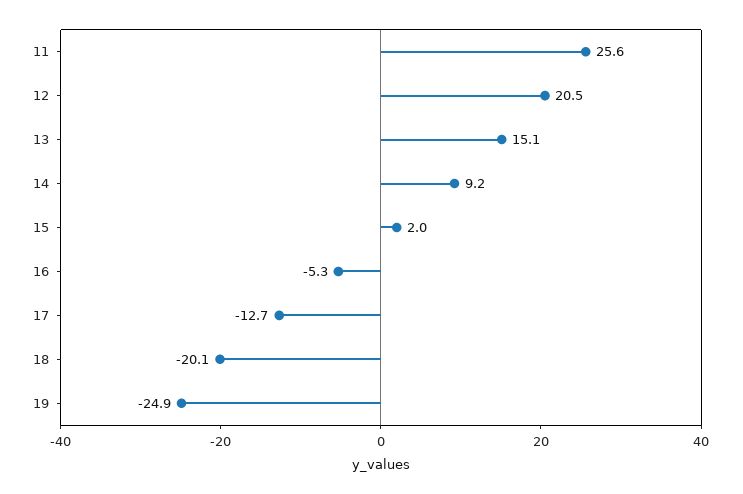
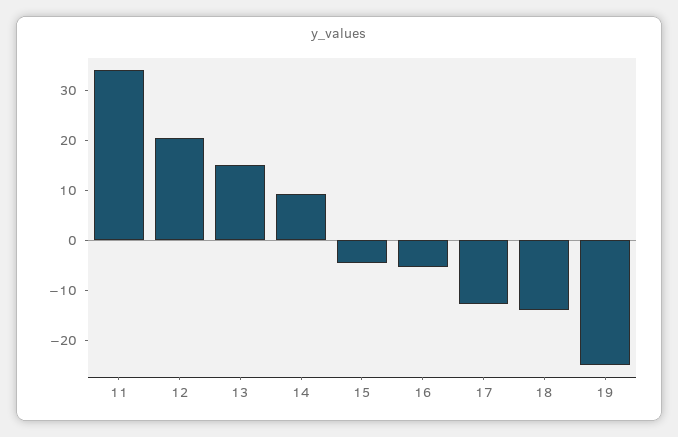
11: 25.6 -> 34
15: 2 -> -4
18: -20.1 -> -14

